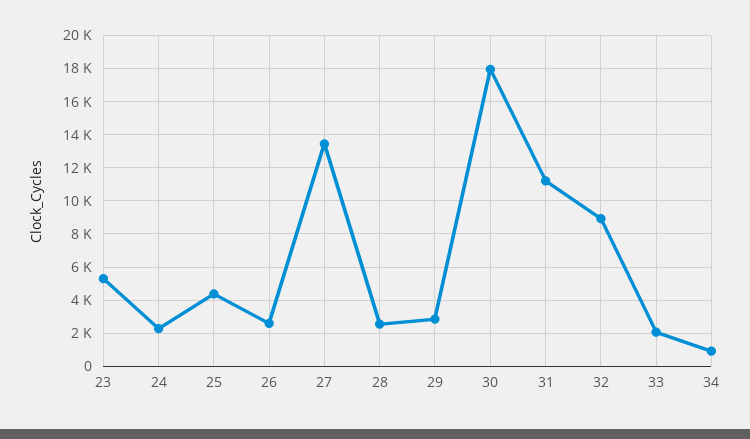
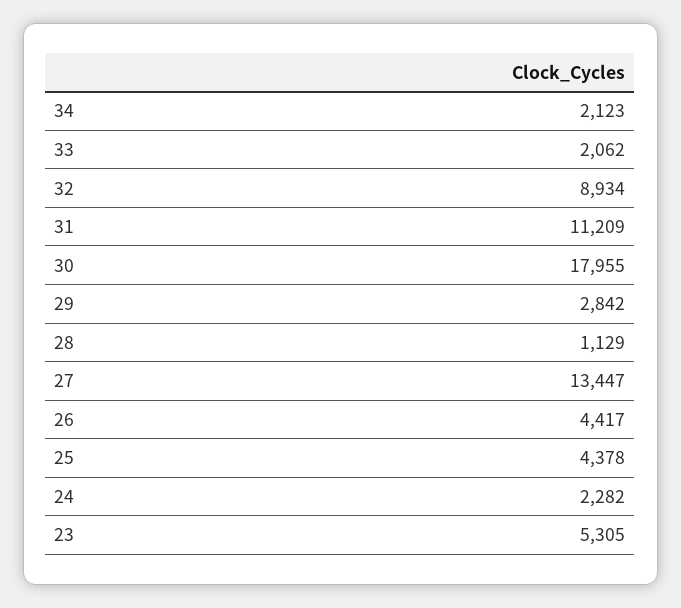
26: 2500 -> 4417
28: 2500 -> 1129
34: 1000 -> 2123

